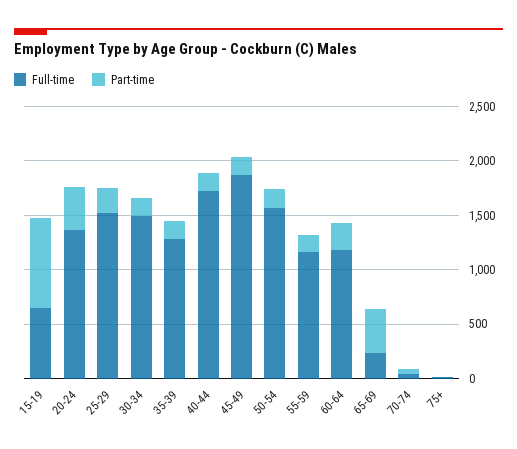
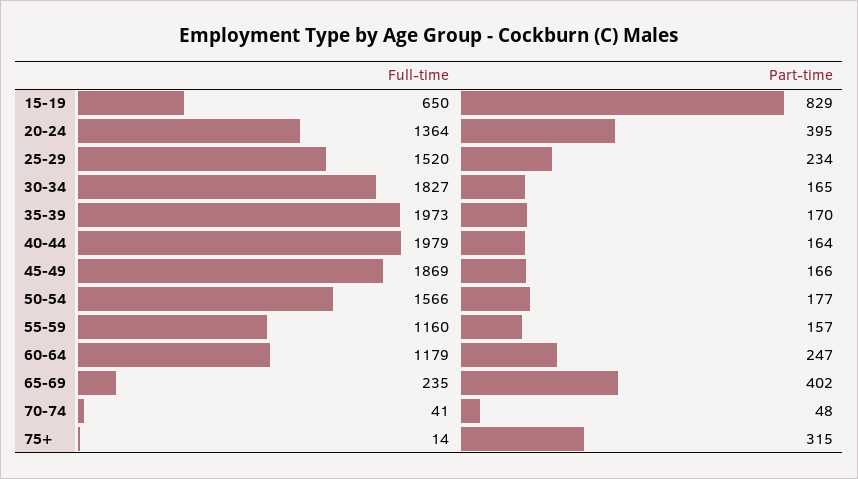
Full-time, 30-34: 1500 -> 1827
Full-time, 35-39: 1300 -> 1973
Full-time, 40-44: 1700 -> 1979
Part-time, 75+: 0 -> 315

